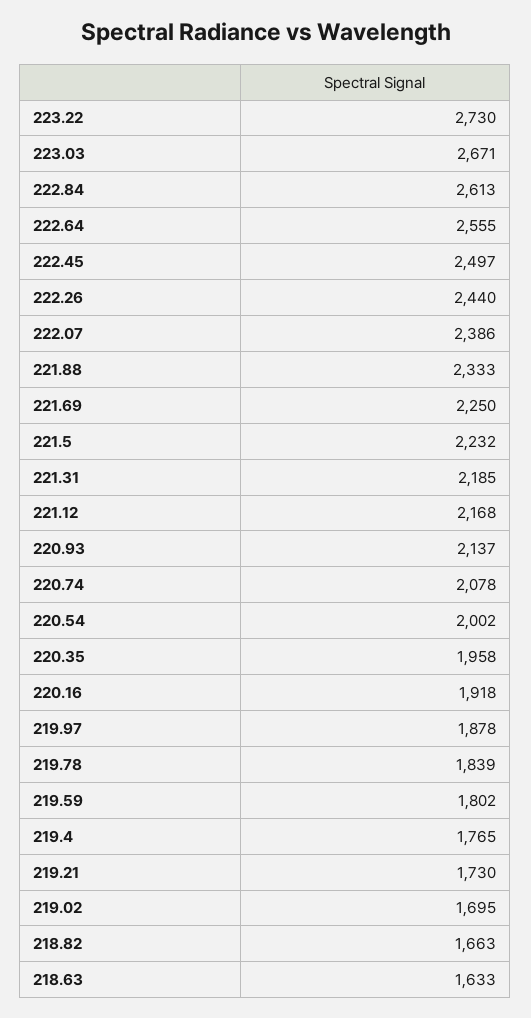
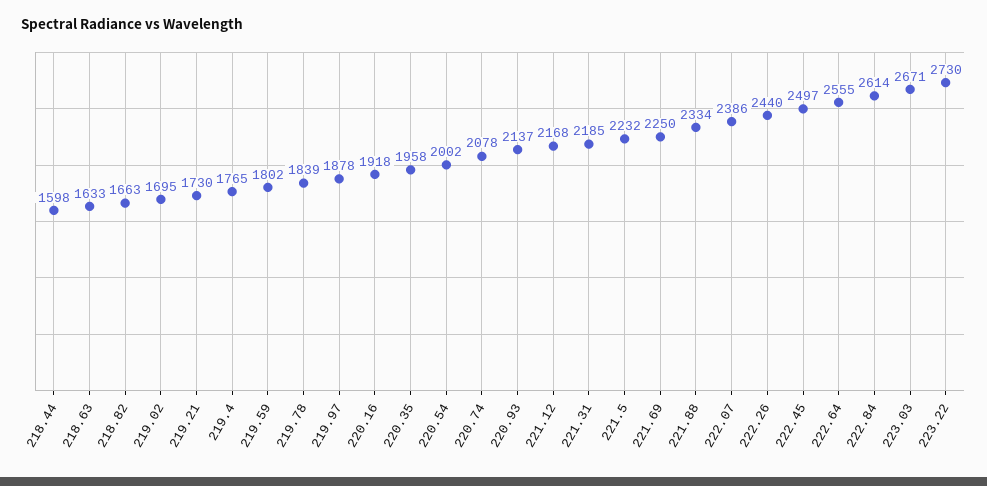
222.84: 2613 -> 2614
221.88: 2333 -> 2334
218.44: none -> 1598

